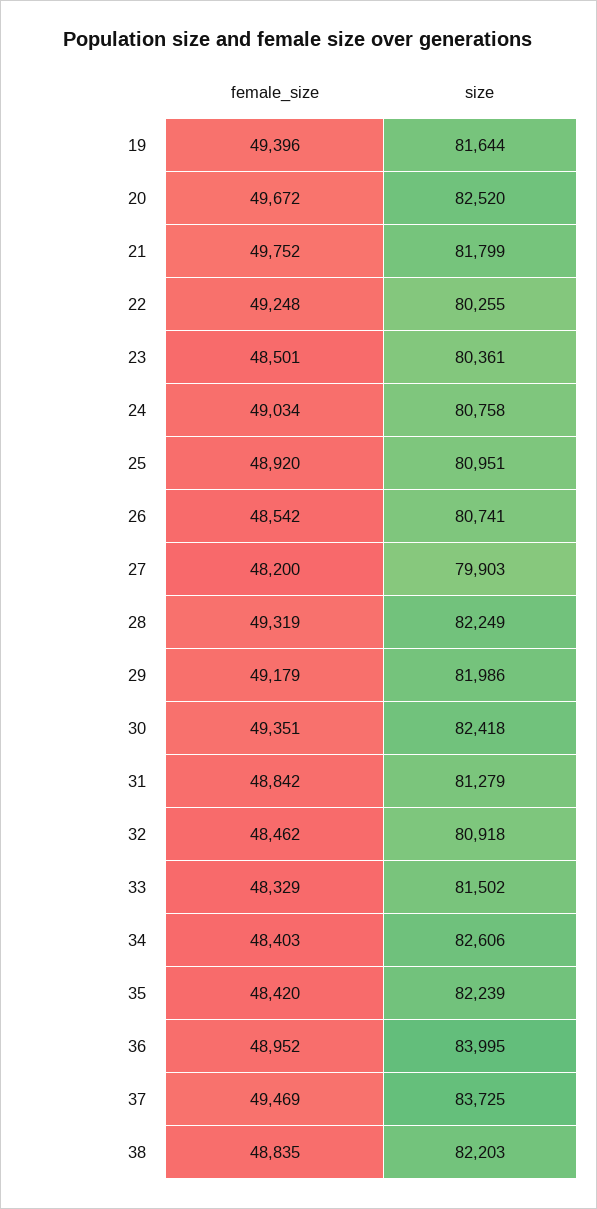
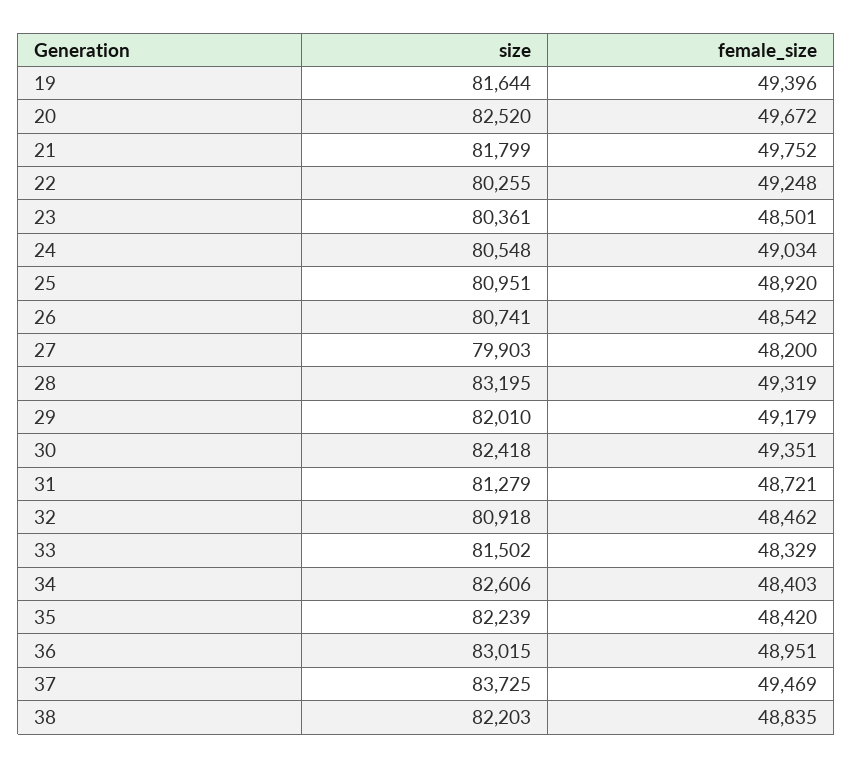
size, 24: 80758 -> 80548
size, 28: 82249 -> 83195
size, 29: 81986 -> 82010
female_size, 31: 48842 -> 48721
female_size, 36: 48952 -> 48951
size, 36: 83995 -> 83015

